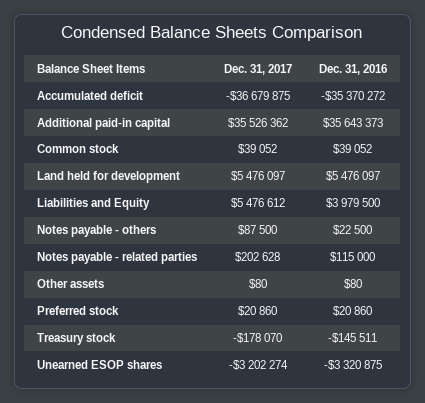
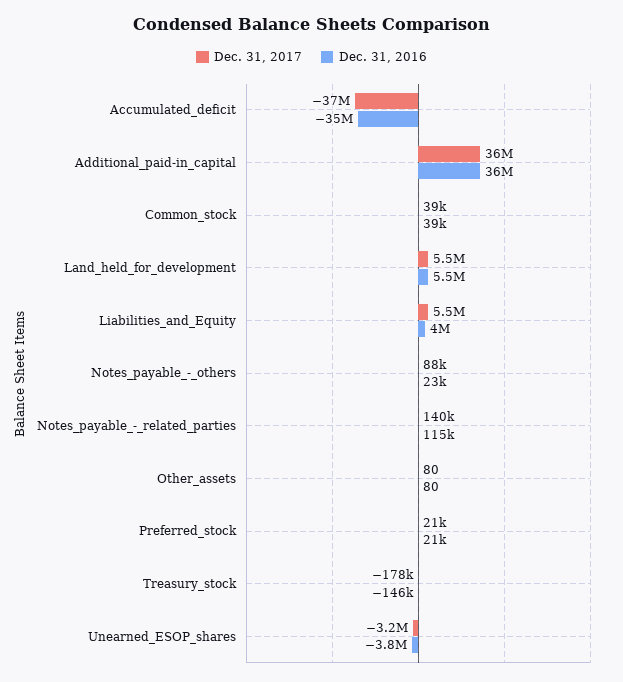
Dec. 31, 2017, Notes payable - related parties: 202628 -> 140000
Dec. 31, 2016, Unearned ESOP shares: -3320875 -> -3800000

